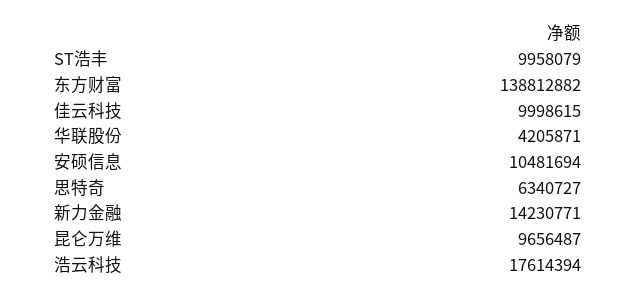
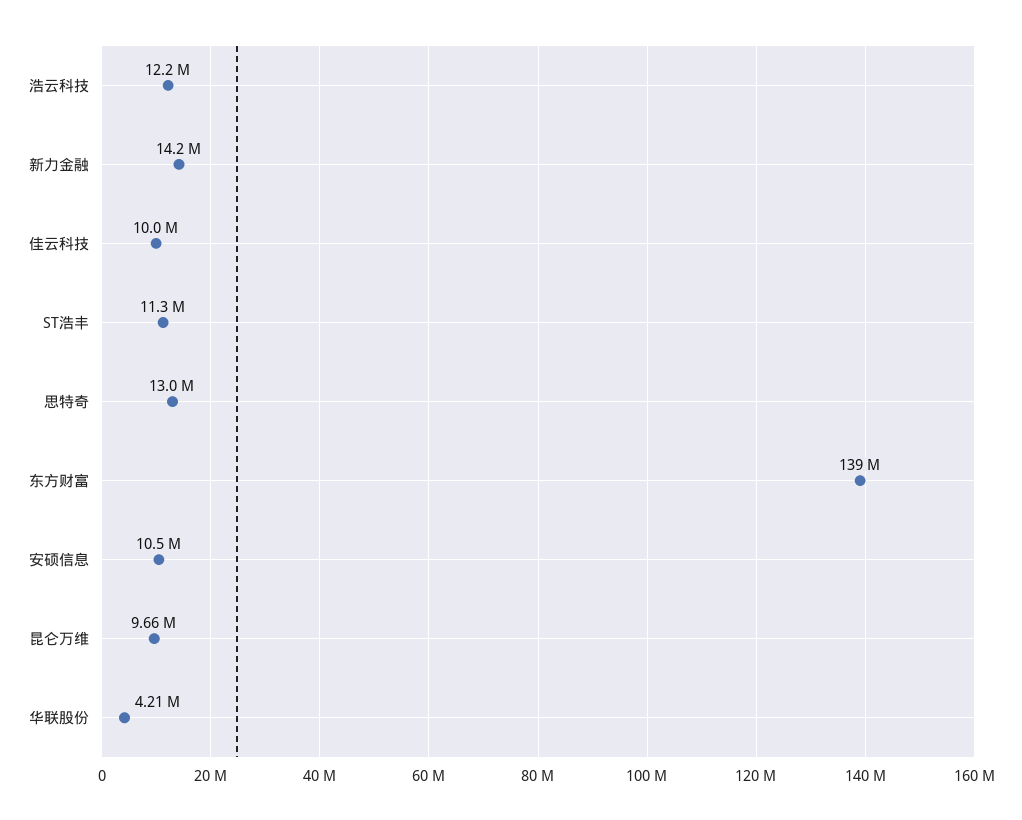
ST浩丰: 9958079 -> 11300000
思特奇: 6340727 -> 13000000
浩云科技: 17614394 -> 12200000

